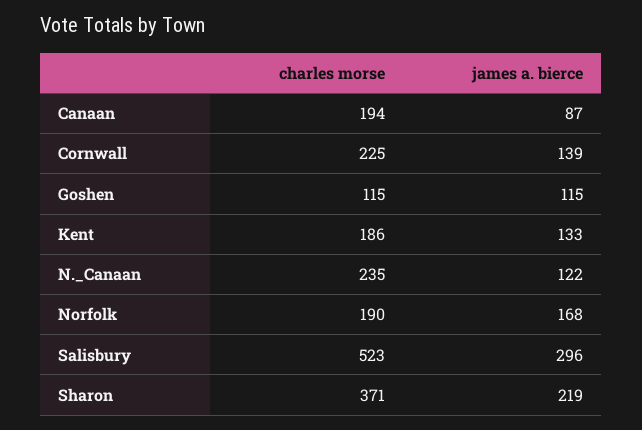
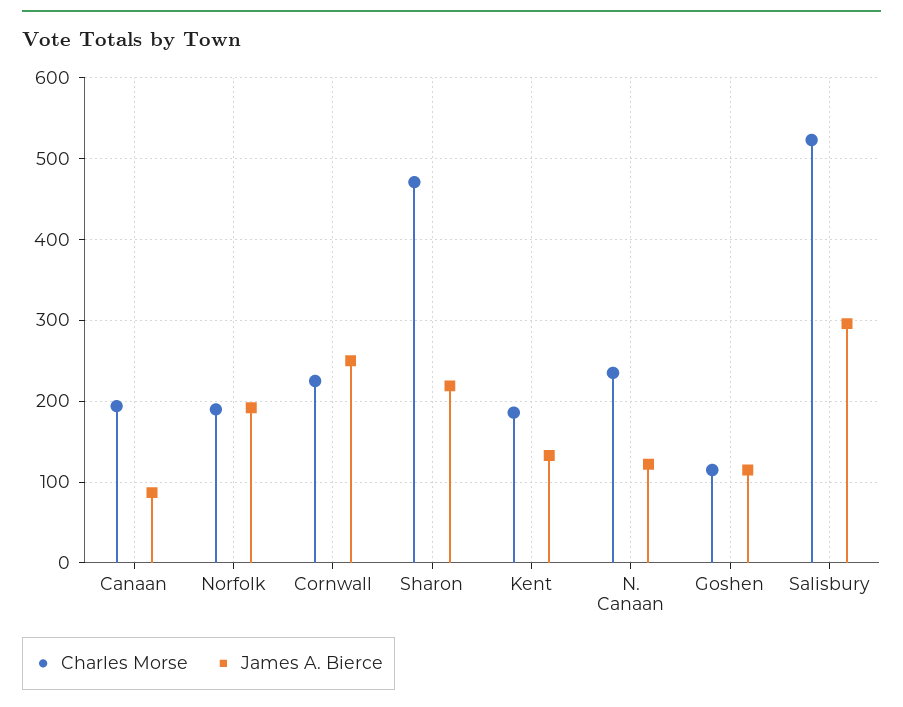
james a. bierce, Cornwall: 139 -> 250
james a. bierce, Norfolk: 168 -> 190
charles morse, Sharon: 371 -> 470

